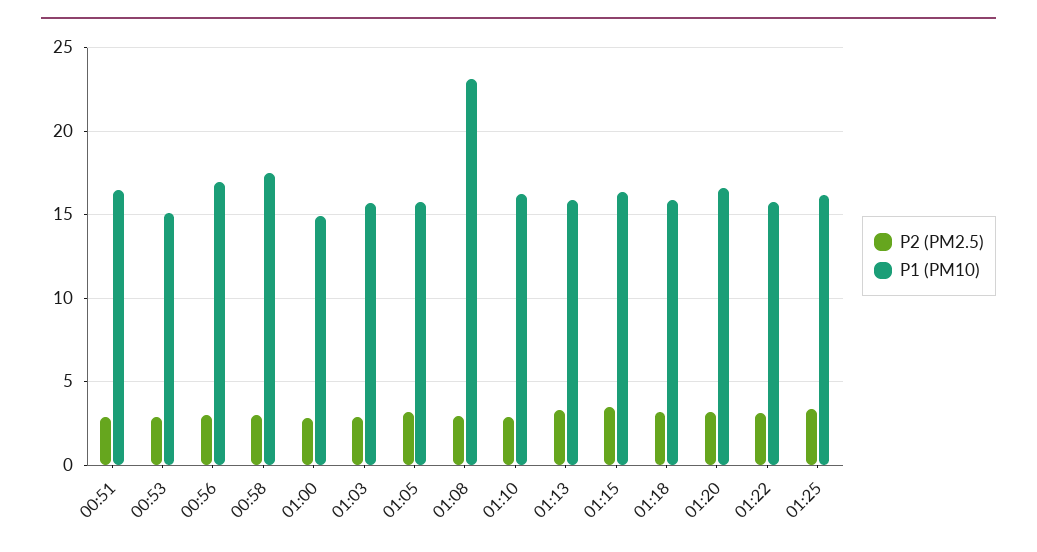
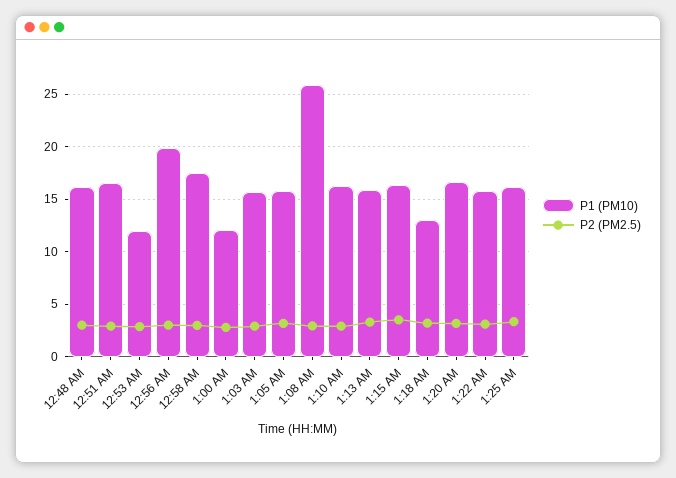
P1 (PM10), 00:53: 15 -> 12
P1 (PM10), 00:56: 17 -> 20
P1 (PM10), 01:00: 15 -> 12
P1 (PM10), 01:08: 23 -> 26
P1 (PM10), 01:18: 16 -> 13
P1 (PM10), 12:48 AM: none -> 16
P2 (PM2.5), 12:48 AM: none -> 3

